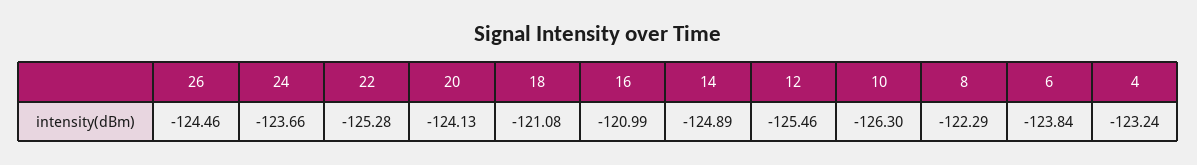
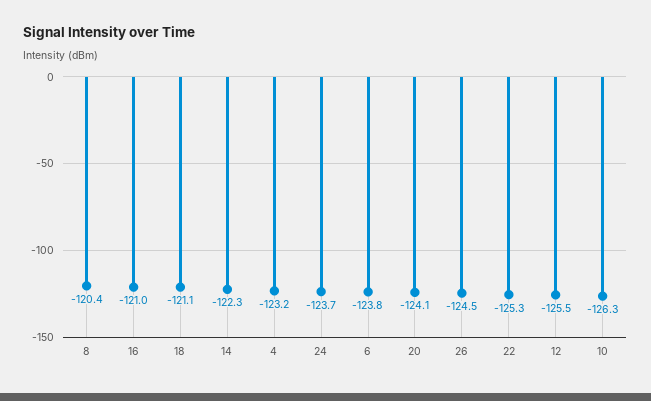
14: -124.89 -> -122.3
8: -122.29 -> -120.4

